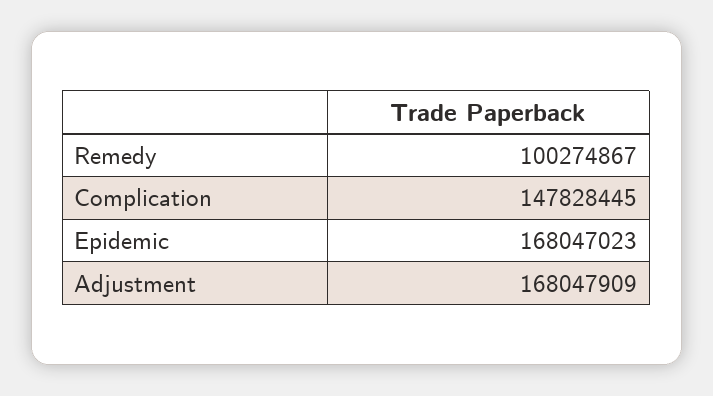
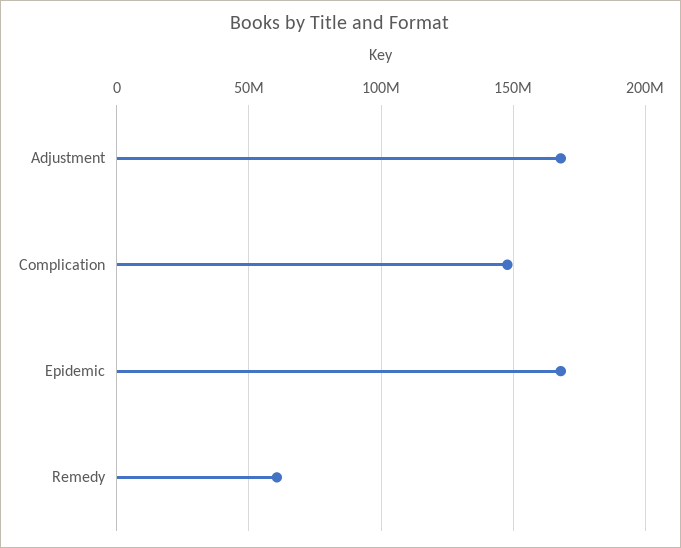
Remedy: 100274867 -> 60000000

